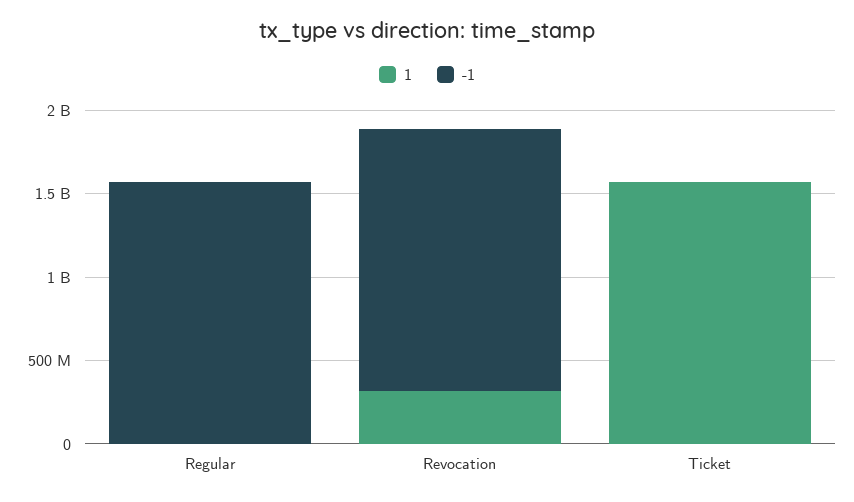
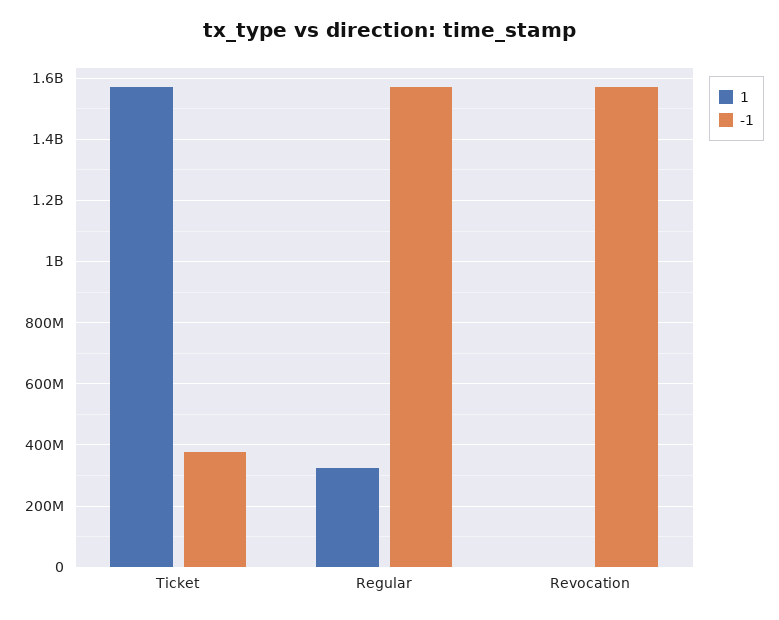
1, Regular: 0 -> 320000000
1, Revocation: 300000000 -> 0
-1, Ticket: 0 -> 380000000

